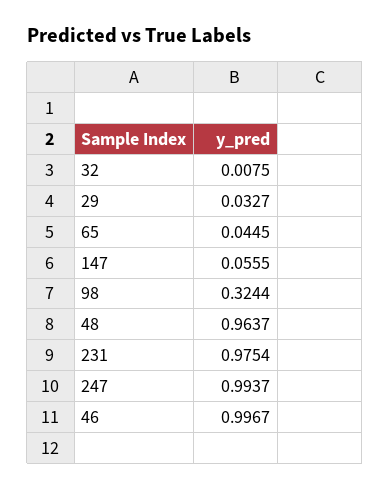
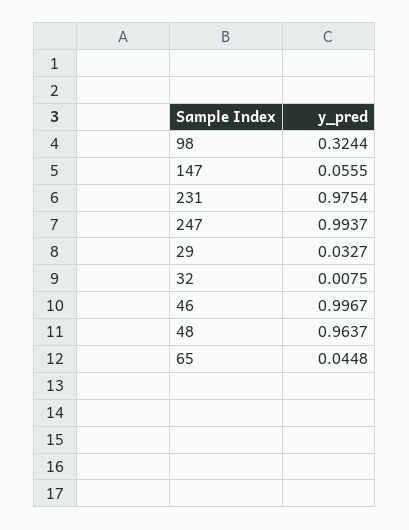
65: 0.0445 -> 0.0448

